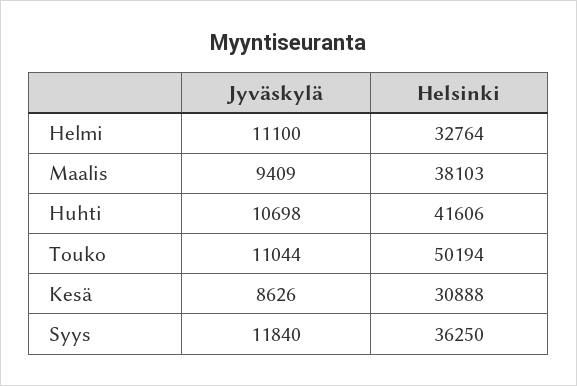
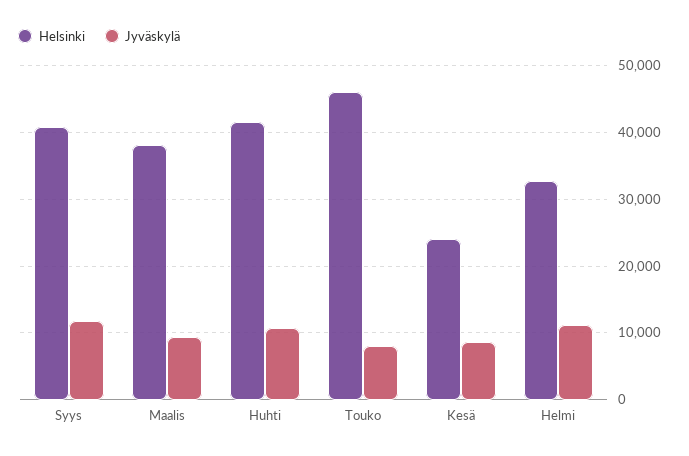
Jyväskylä, Touko: 11044 -> 8000
Helsinki, Touko: 50194 -> 46000
Helsinki, Kesä: 30888 -> 24000
Helsinki, Syys: 36250 -> 41000

